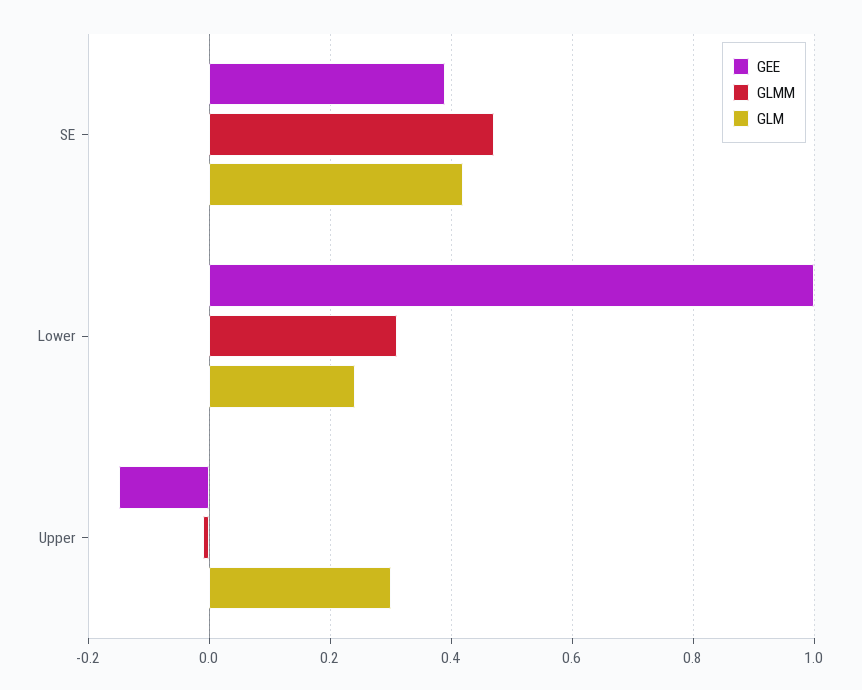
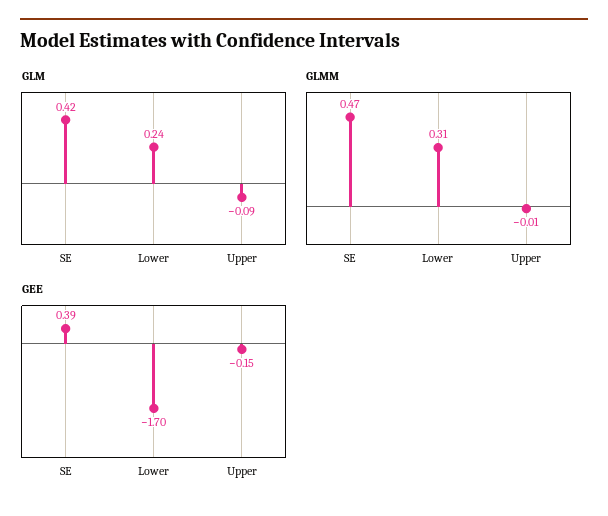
GEE, Lower: 1 -> -1.7
GLM, Upper: 0.3 -> -0.09

